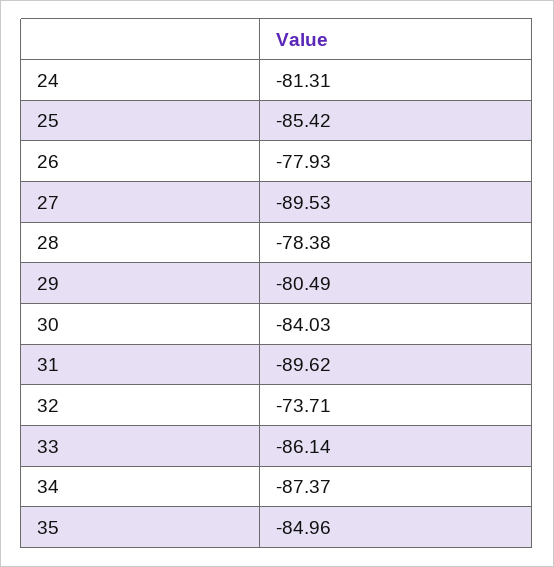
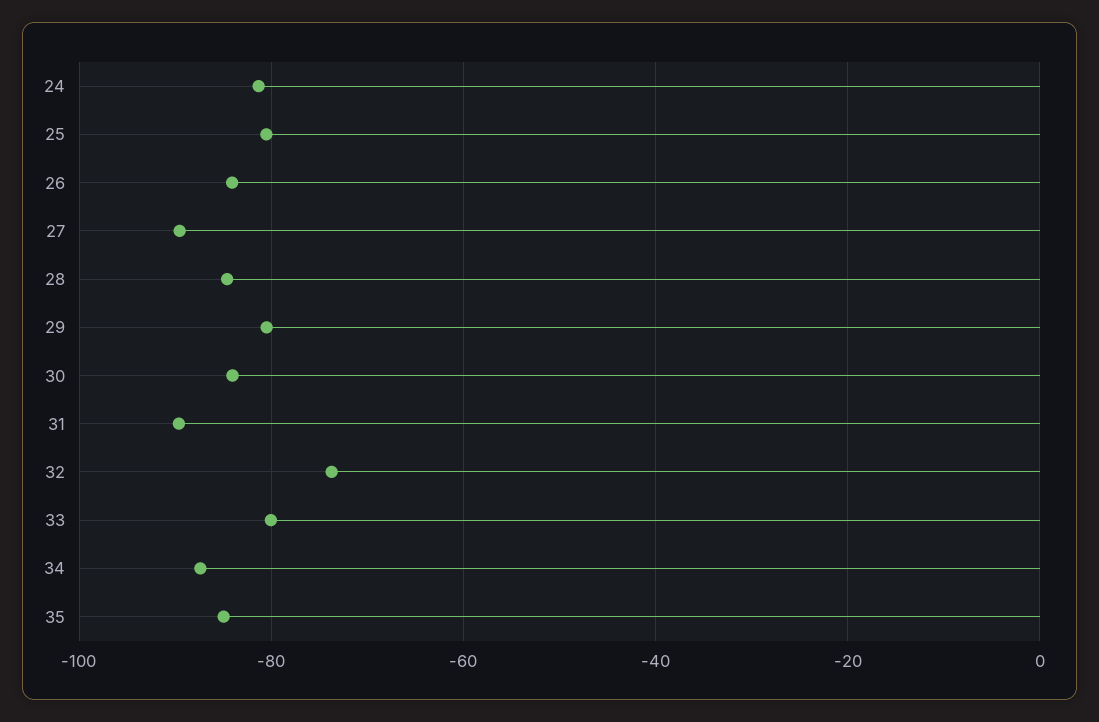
25: -85.42 -> -80
26: -77.93 -> -84
28: -78.38 -> -84
33: -86.14 -> -80

